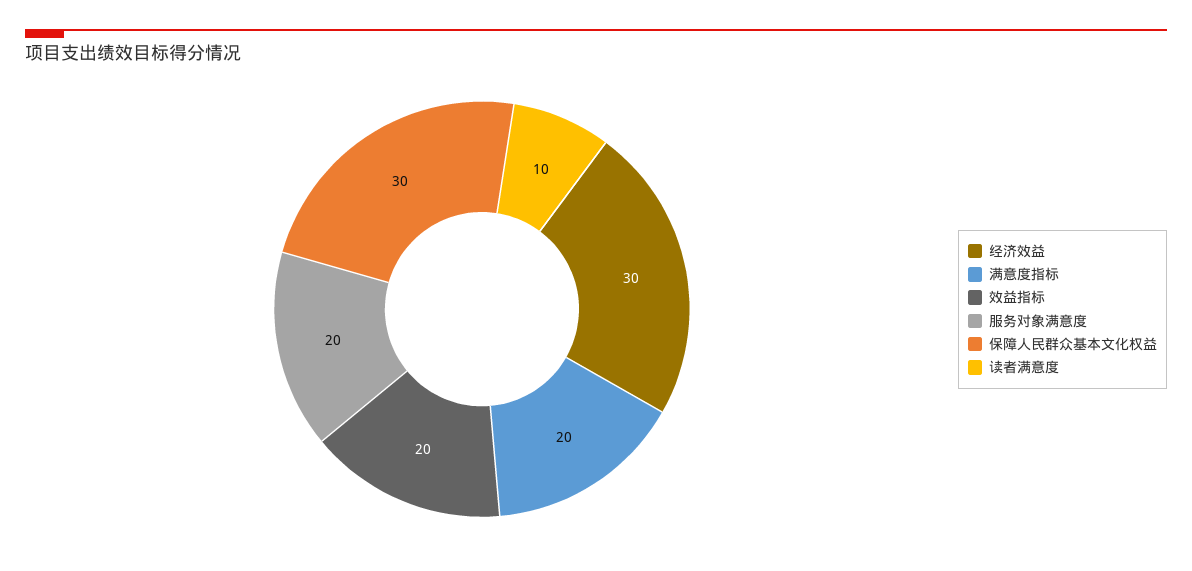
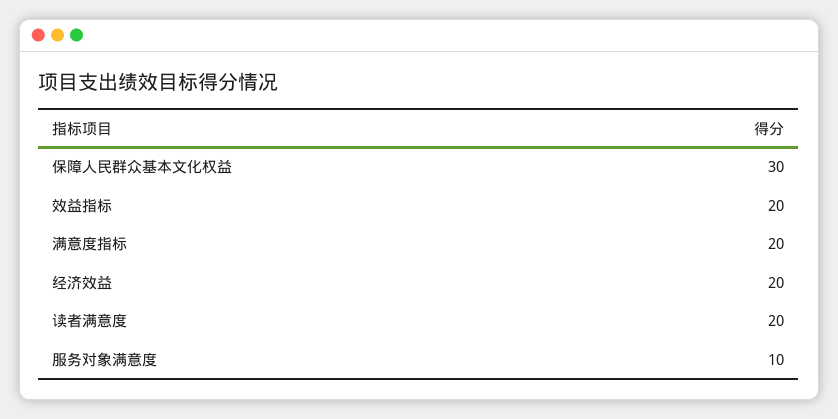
经济效益: 30 -> 20
服务对象满意度: 20 -> 10
读者满意度: 10 -> 20

